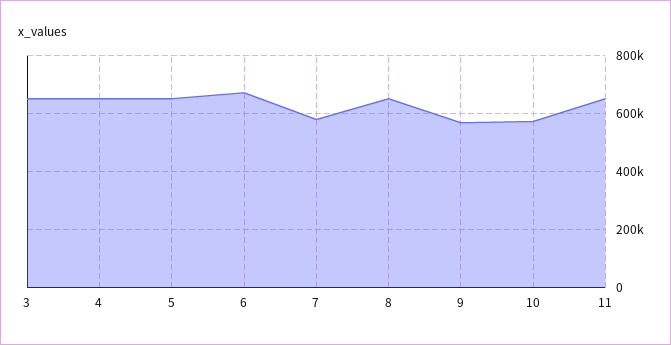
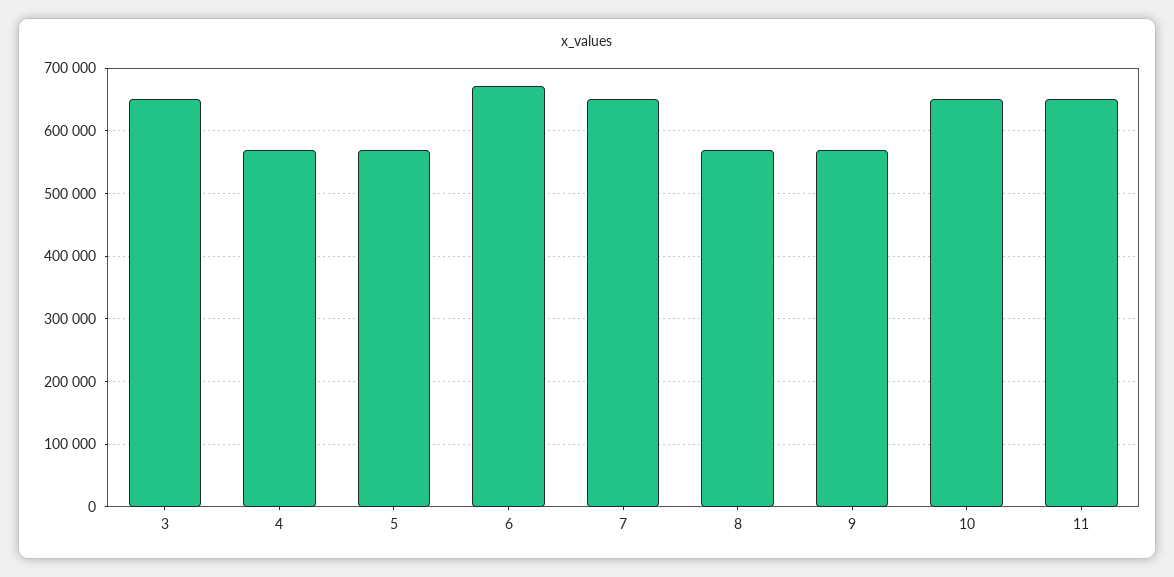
4: 650000 -> 570000
5: 650000 -> 570000
7: 575000 -> 650000
8: 650000 -> 570000
10: 575000 -> 650000

